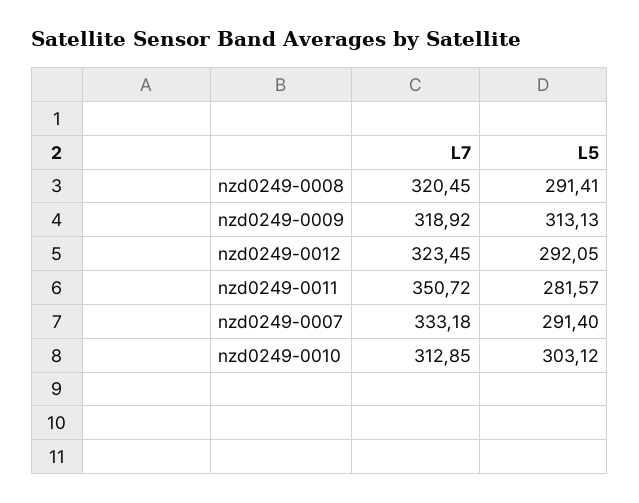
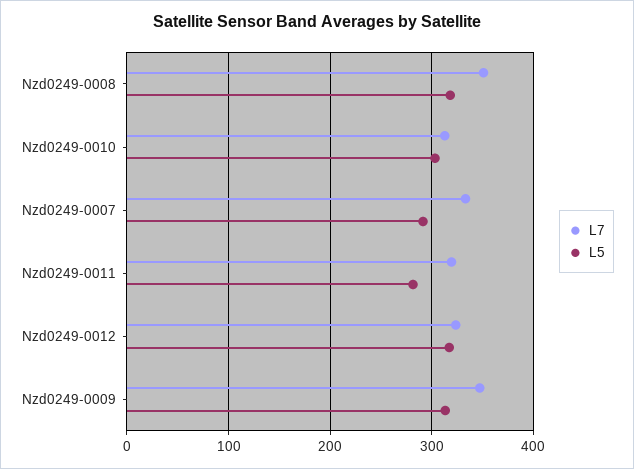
L7, nzd0249-0008: 320.45 -> 350
L5, nzd0249-0008: 291.41 -> 320
L7, nzd0249-0009: 318.92 -> 350
L5, nzd0249-0012: 292.05 -> 320
L7, nzd0249-0011: 350.72 -> 320

